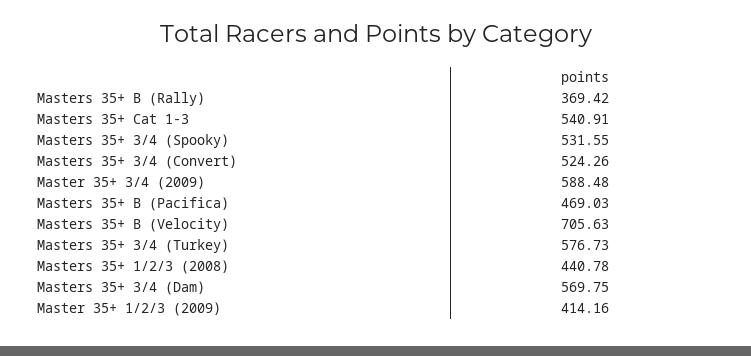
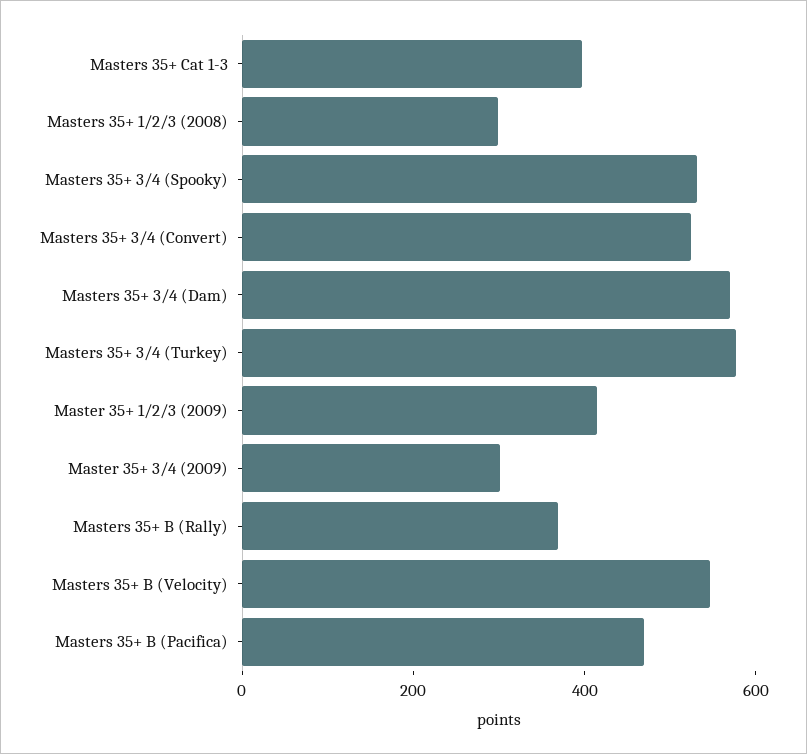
Masters 35+ Cat 1-3: 540.91 -> 400
Master 35+ 3/4 (2009): 588.48 -> 300
Masters 35+ B (Velocity): 705.63 -> 550
Masters 35+ 1/2/3 (2008): 440.78 -> 300

